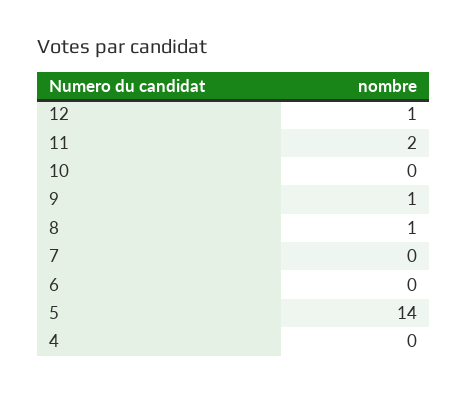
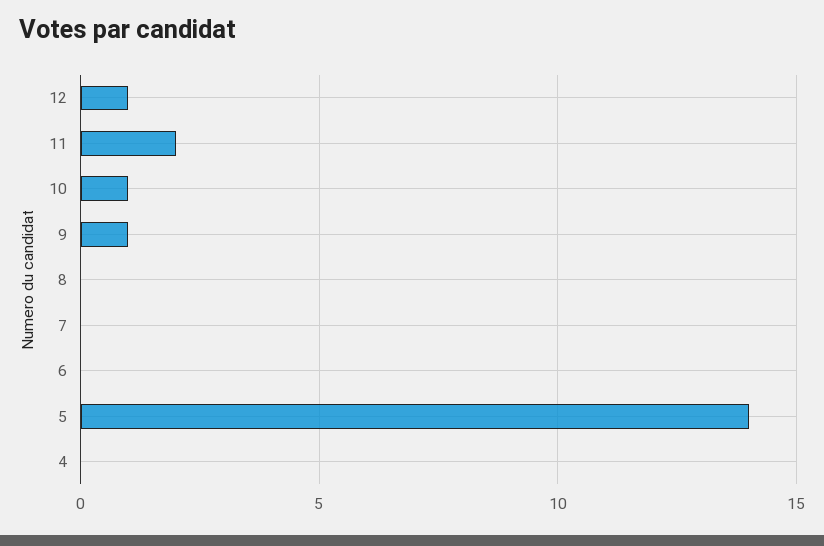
10: 0 -> 1
8: 1 -> 0

